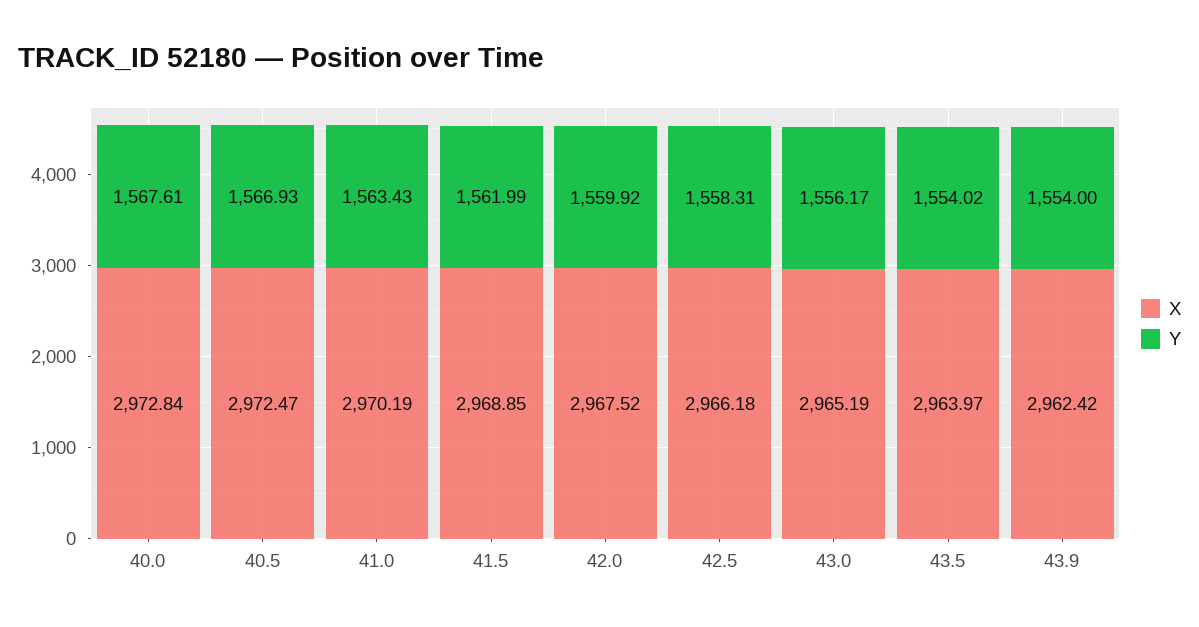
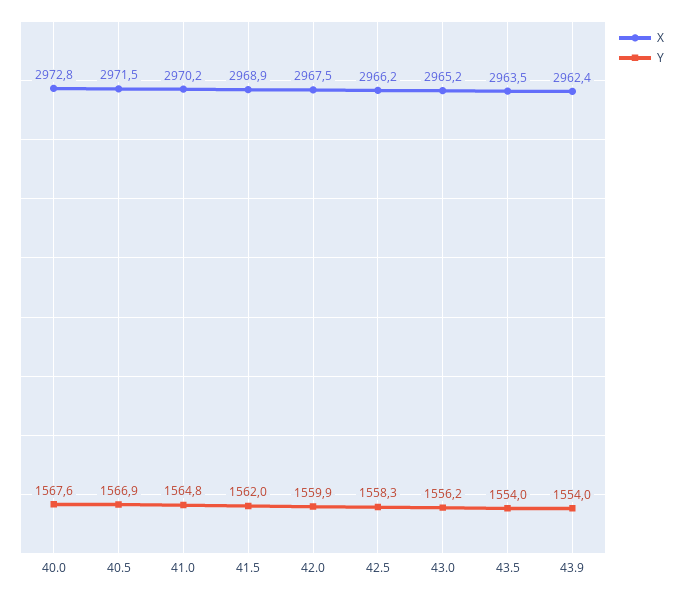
X, 40.5: 2972.47 -> 2971.5
Y, 41.0: 1563.43 -> 1564.8
X, 43.5: 2963.97 -> 2963.5

